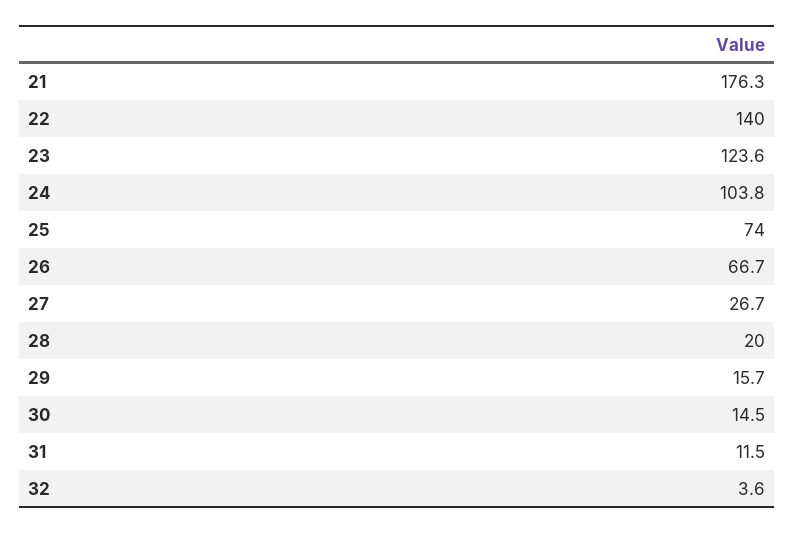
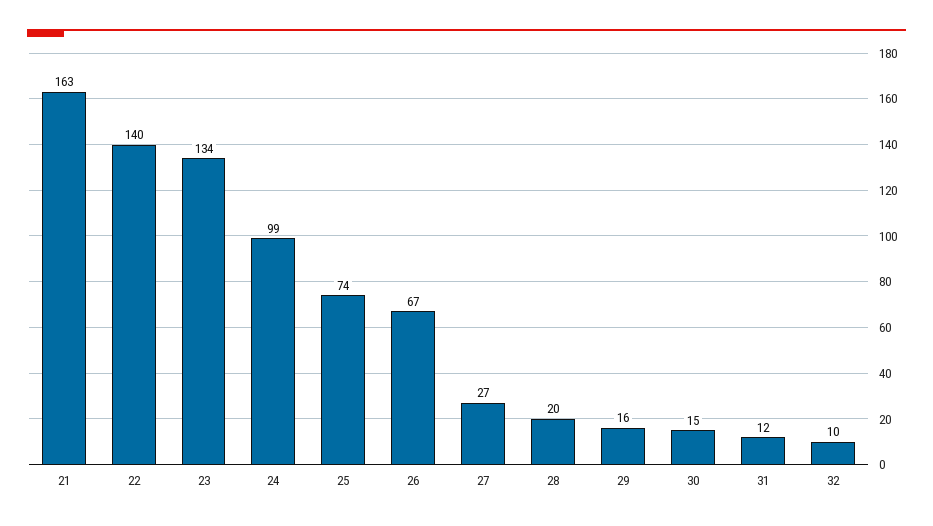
21: 176.3 -> 163
23: 123.6 -> 134
24: 103.8 -> 99
32: 3.6 -> 10

